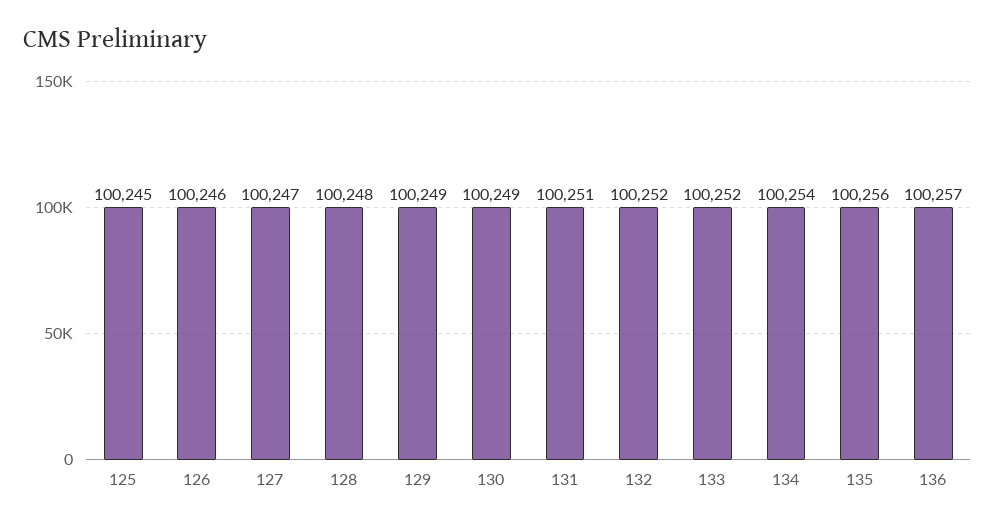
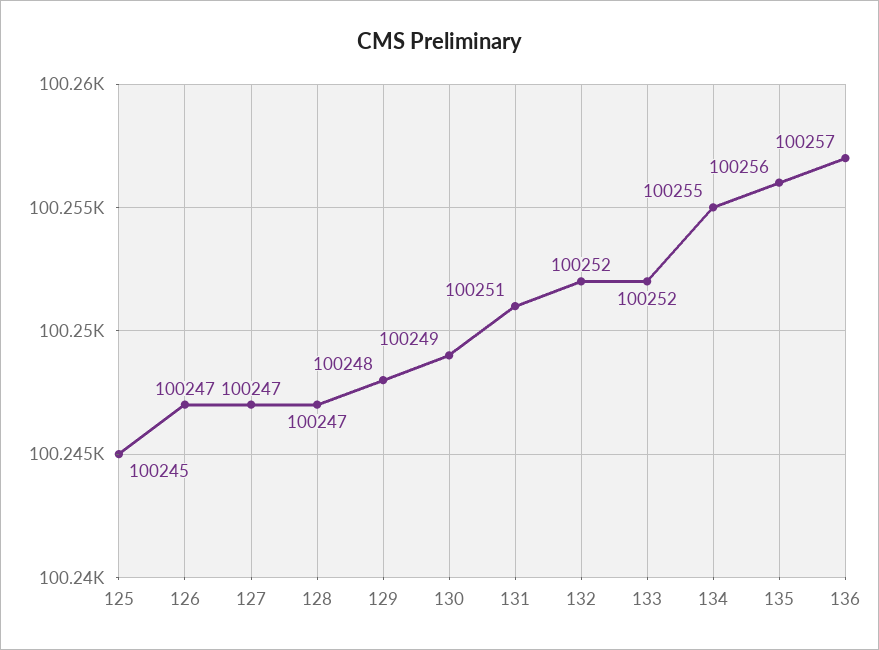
126: 100246 -> 100247
128: 100248 -> 100247
129: 100249 -> 100248
134: 100254 -> 100255

